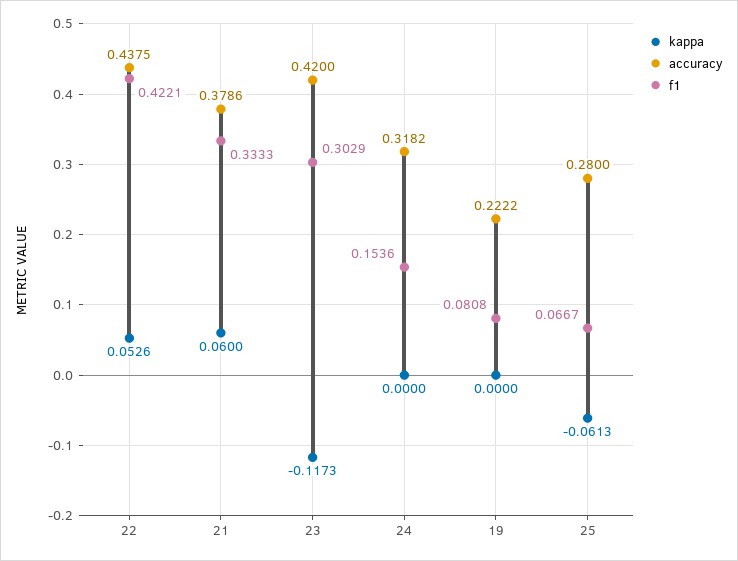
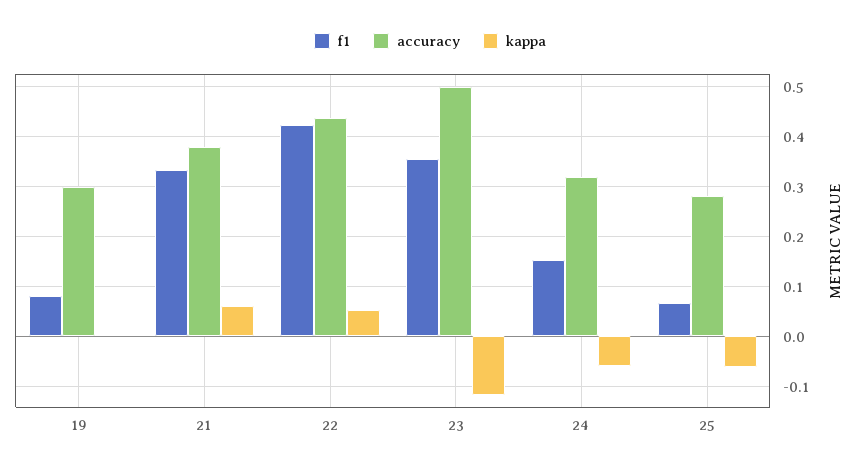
accuracy, 23: 0.42 -> 0.5
f1, 23: 0.3029 -> 0.36
kappa, 24: 0 -> -0.06
accuracy, 19: 0.2222 -> 0.3

